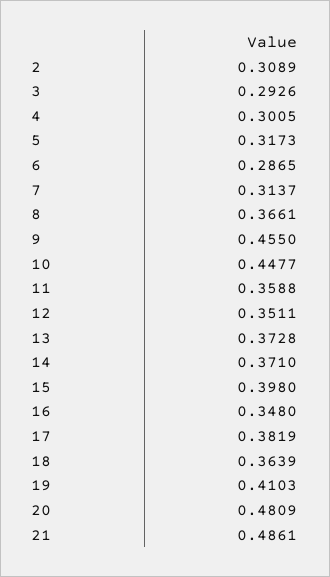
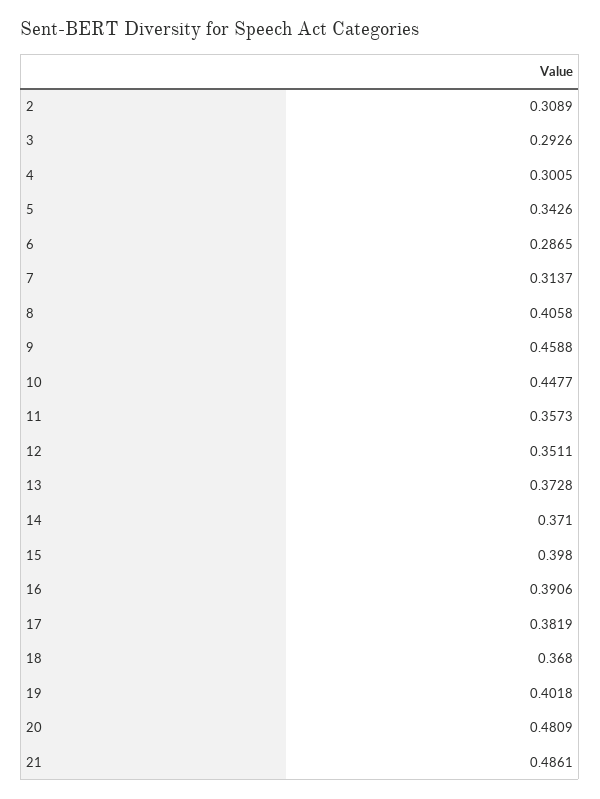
5: 0.3173 -> 0.3426
8: 0.3661 -> 0.4058
9: 0.455 -> 0.4588
11: 0.3588 -> 0.3573
16: 0.348 -> 0.3906
18: 0.3639 -> 0.368
19: 0.4103 -> 0.4018

